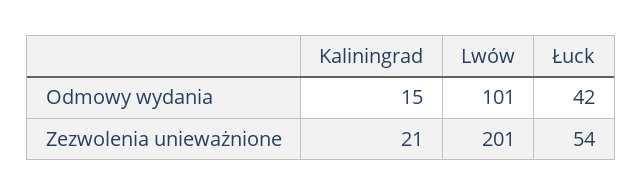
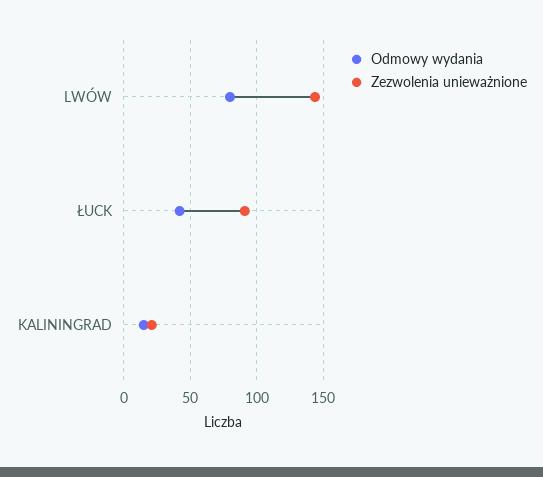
Odmowy wydania, Lwów: 101 -> 80
Zezwolenia unieważnione, Lwów: 201 -> 145
Zezwolenia unieważnione, Łuck: 54 -> 90

